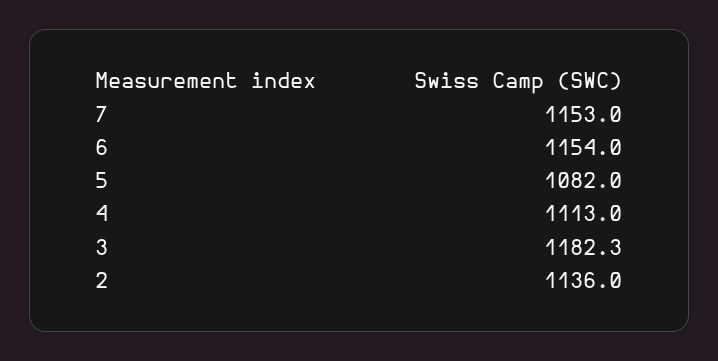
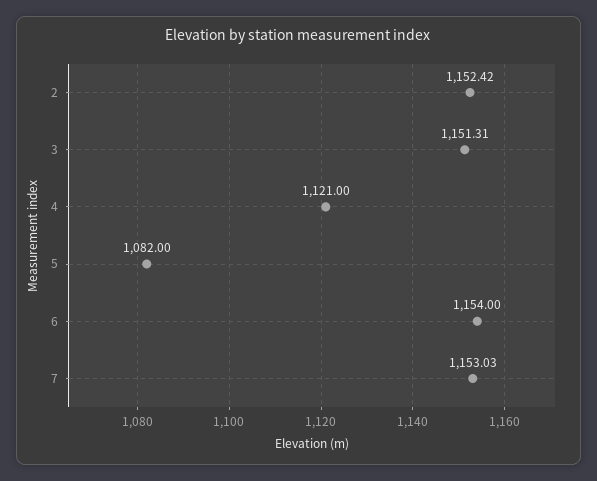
4: 1113 -> 1121
3: 1182.3 -> 1151.31
2: 1136 -> 1152.42

